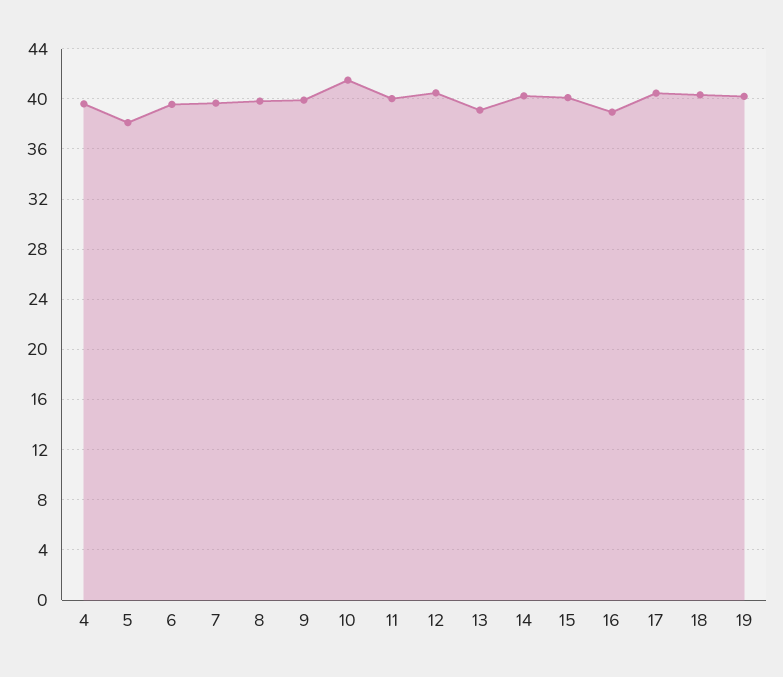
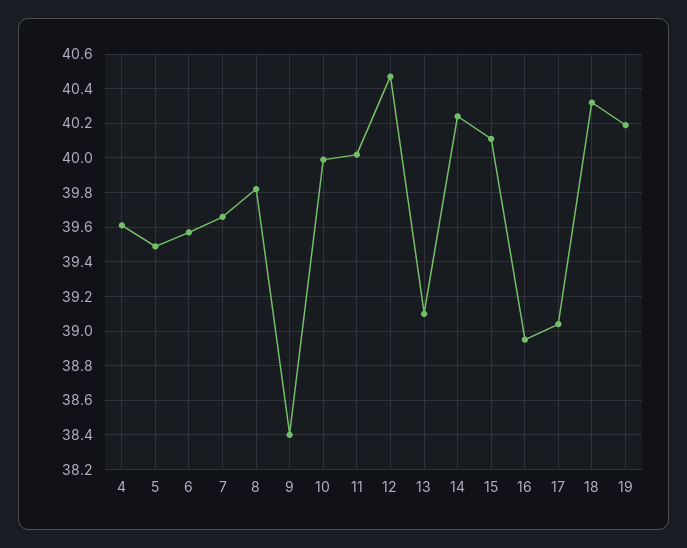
5: 38 -> 39.5
9: 40 -> 38.4
10: 41.5 -> 40
17: 40.5 -> 39.05

